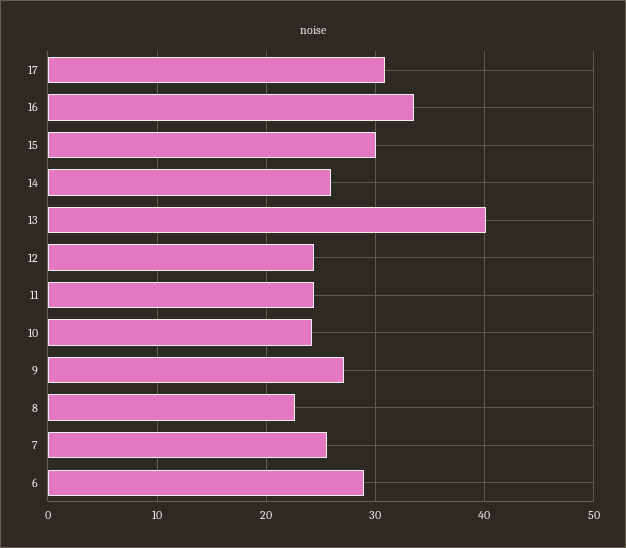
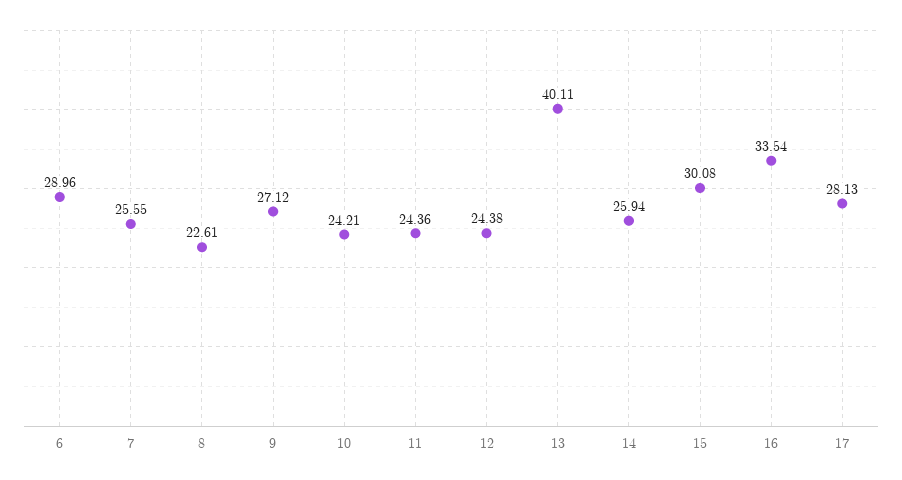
17: 31 -> 28.13

